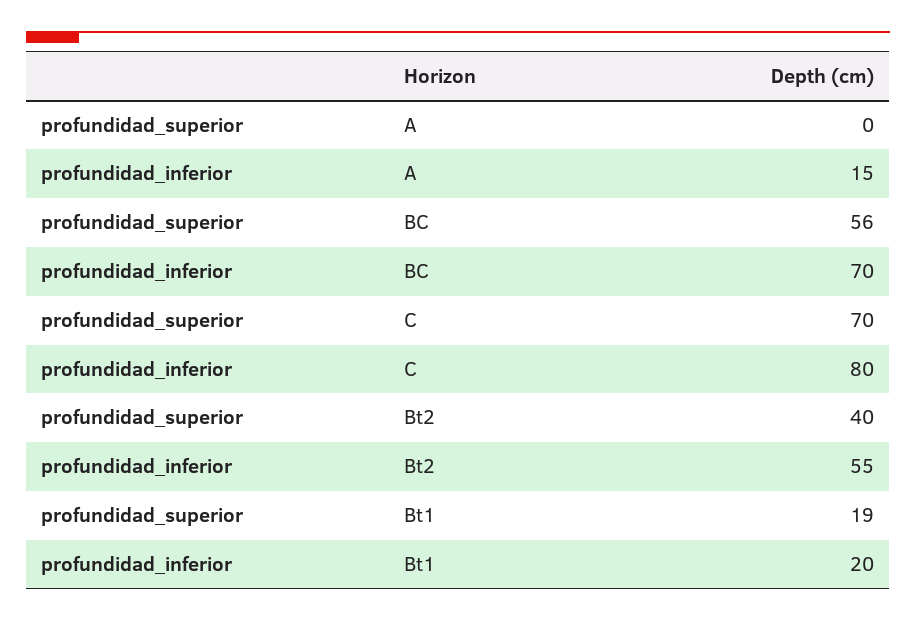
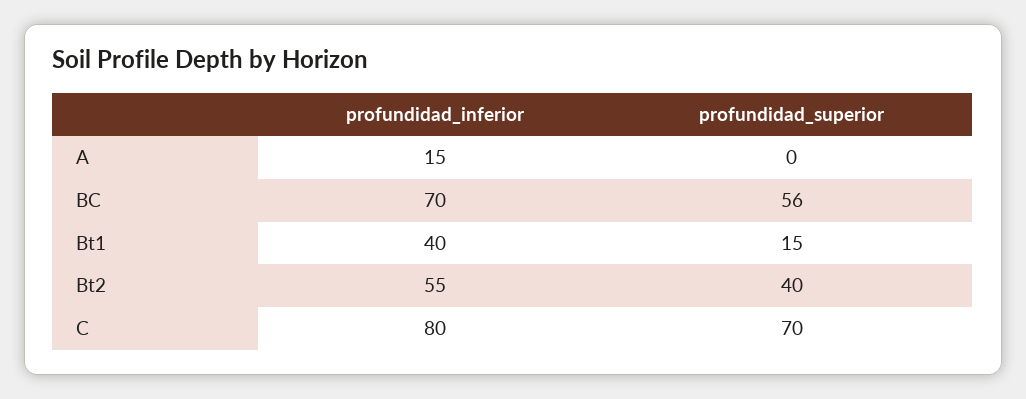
profundidad_superior, Bt1: 19 -> 15
profundidad_inferior, Bt1: 20 -> 40

